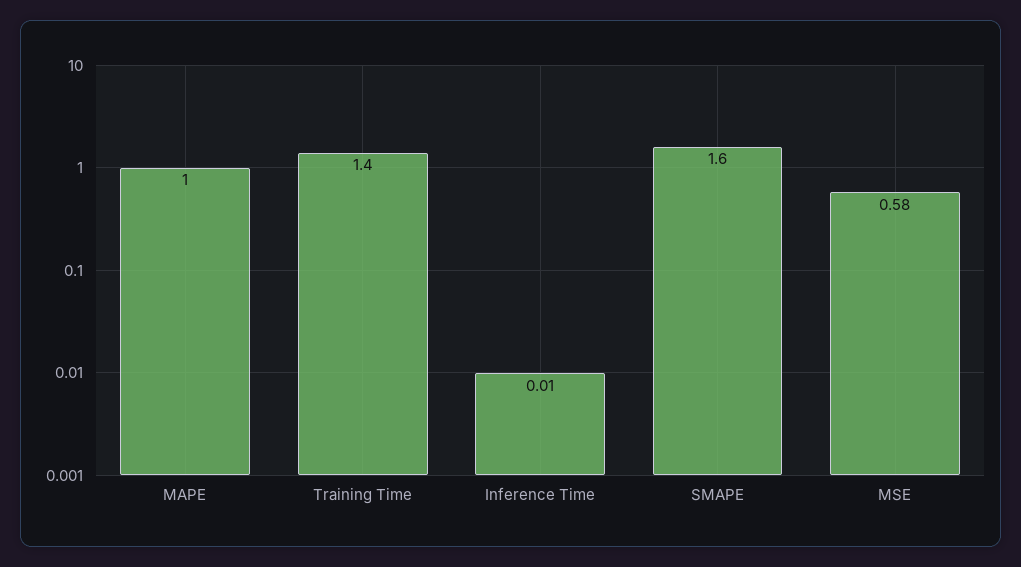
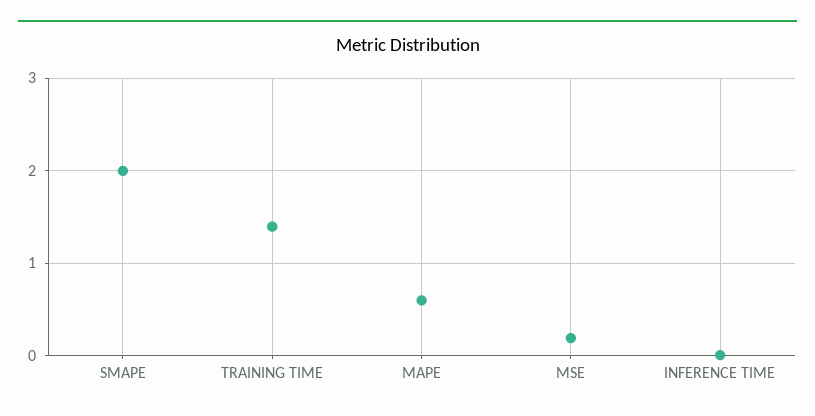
MAPE: 1 -> 0.6
SMAPE: 1.6 -> 2
MSE: 0.58 -> 0.2

